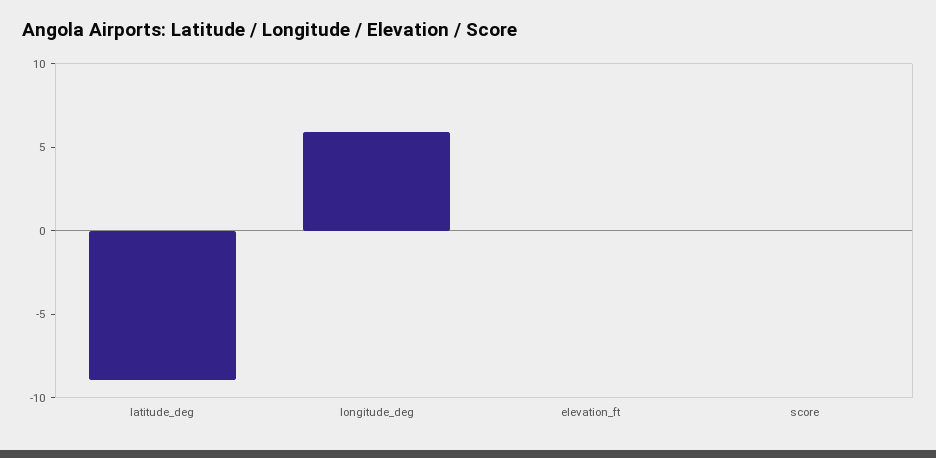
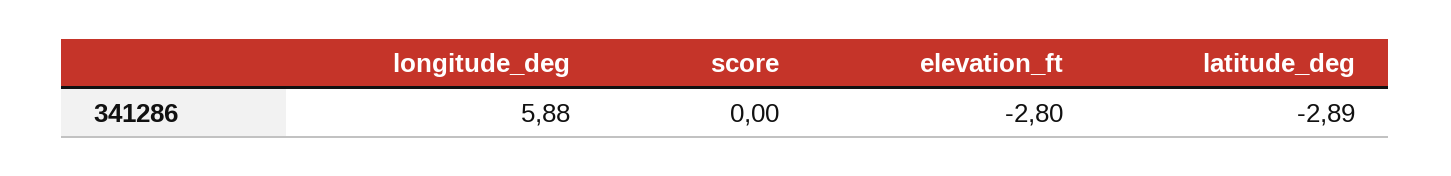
latitude_deg: -9 -> -2.89
elevation_ft: 0 -> -2.8

